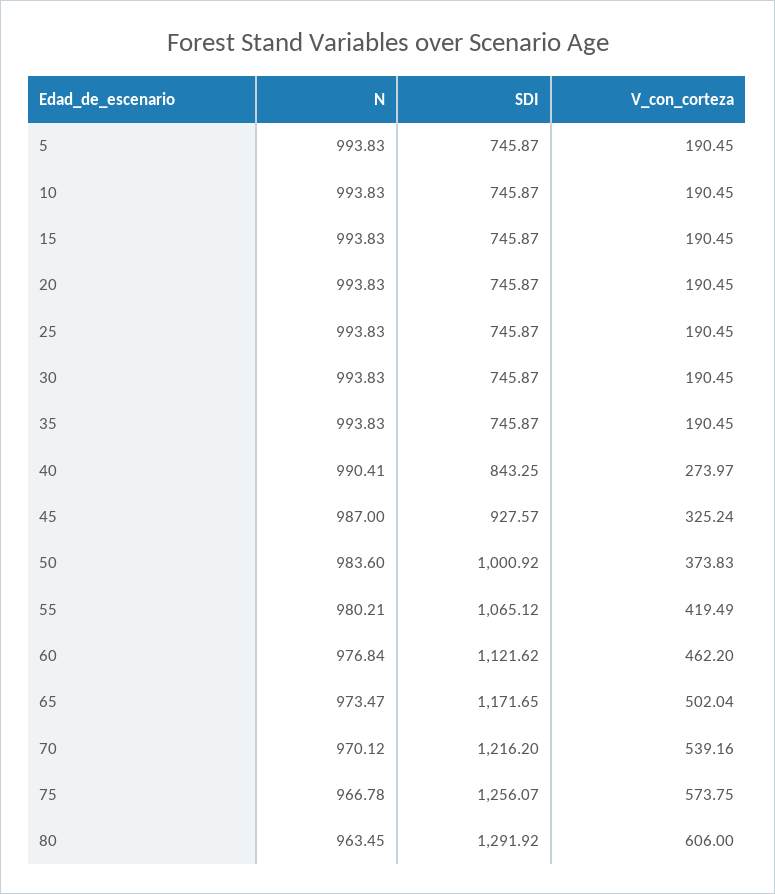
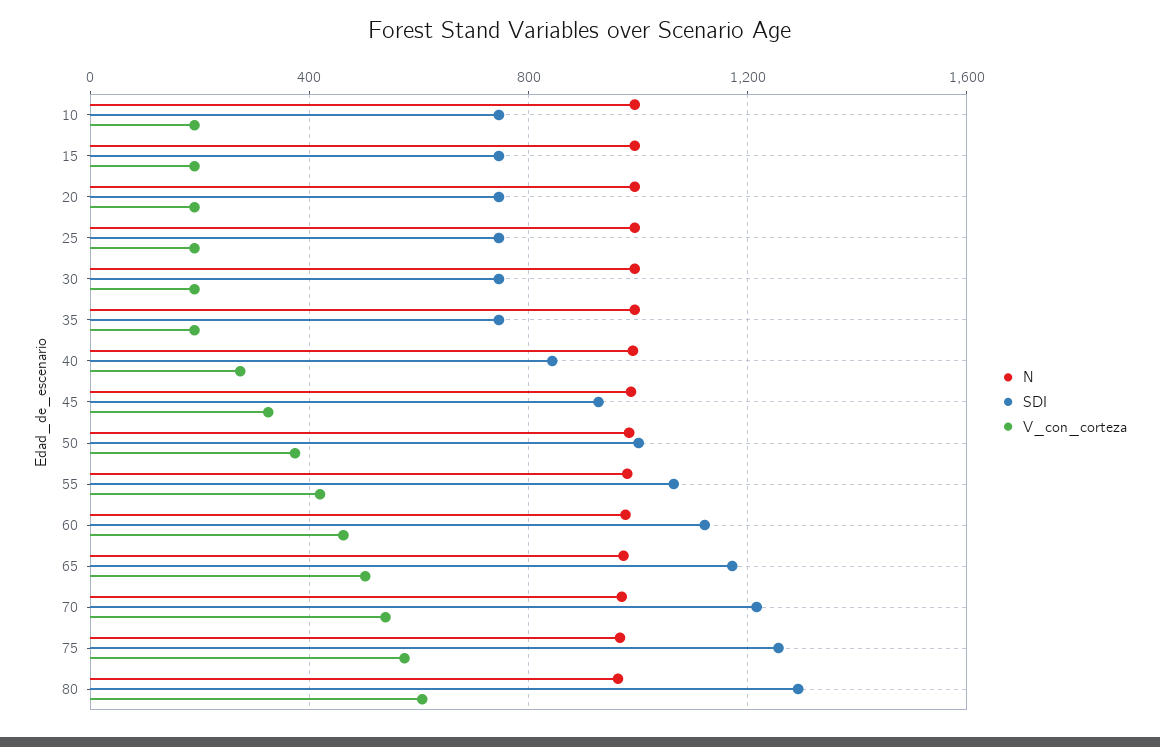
N, 5: 993.83 -> none
SDI, 5: 745.87 -> none
V_con_corteza, 5: 190.45 -> none

